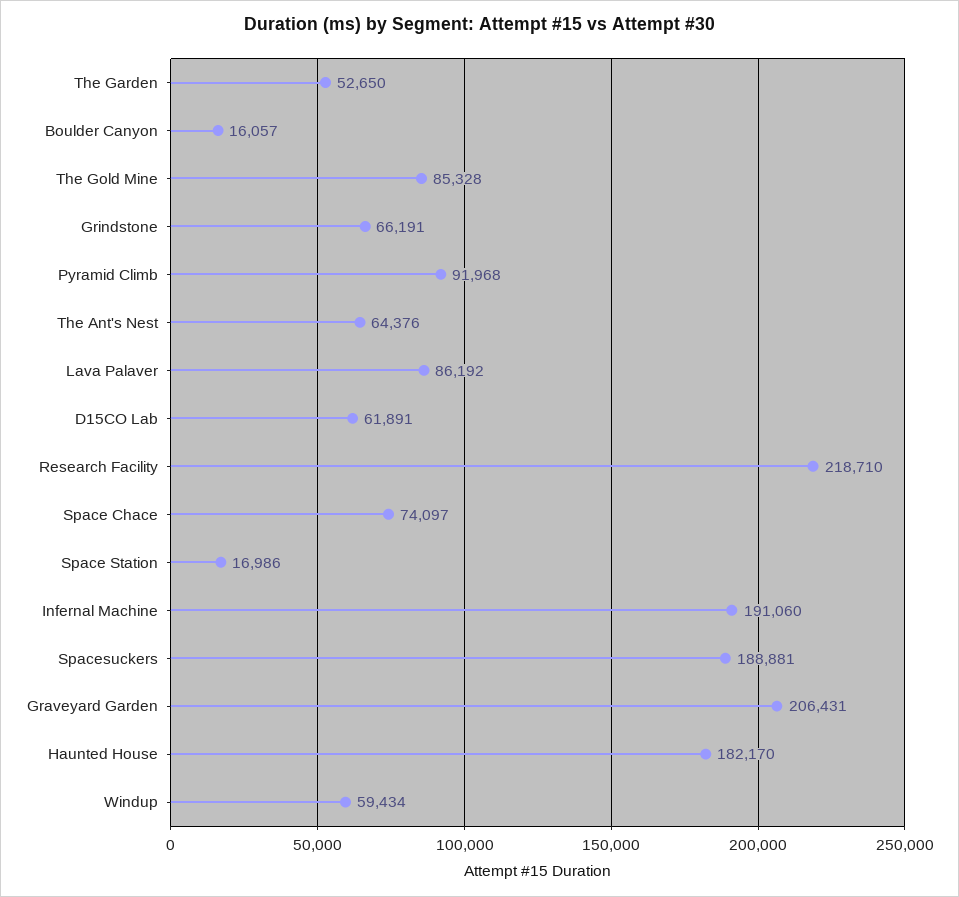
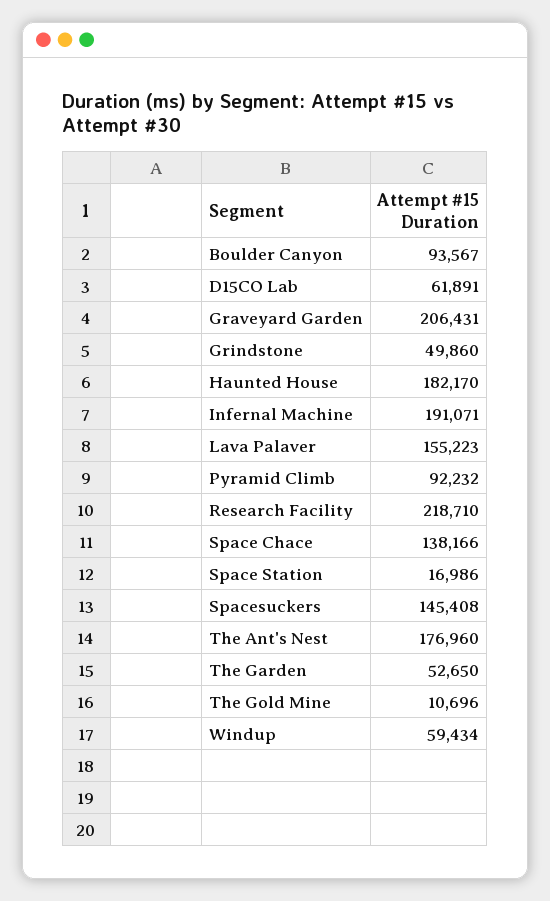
Boulder Canyon: 16057 -> 93567
The Gold Mine: 85328 -> 10696
Grindstone: 66191 -> 49860
Pyramid Climb: 91968 -> 92232
The Ant's Nest: 64376 -> 176960
Lava Palaver: 86192 -> 155223
Space Chace: 74097 -> 138166
Infernal Machine: 191060 -> 191071
Spacesuckers: 188881 -> 145408

